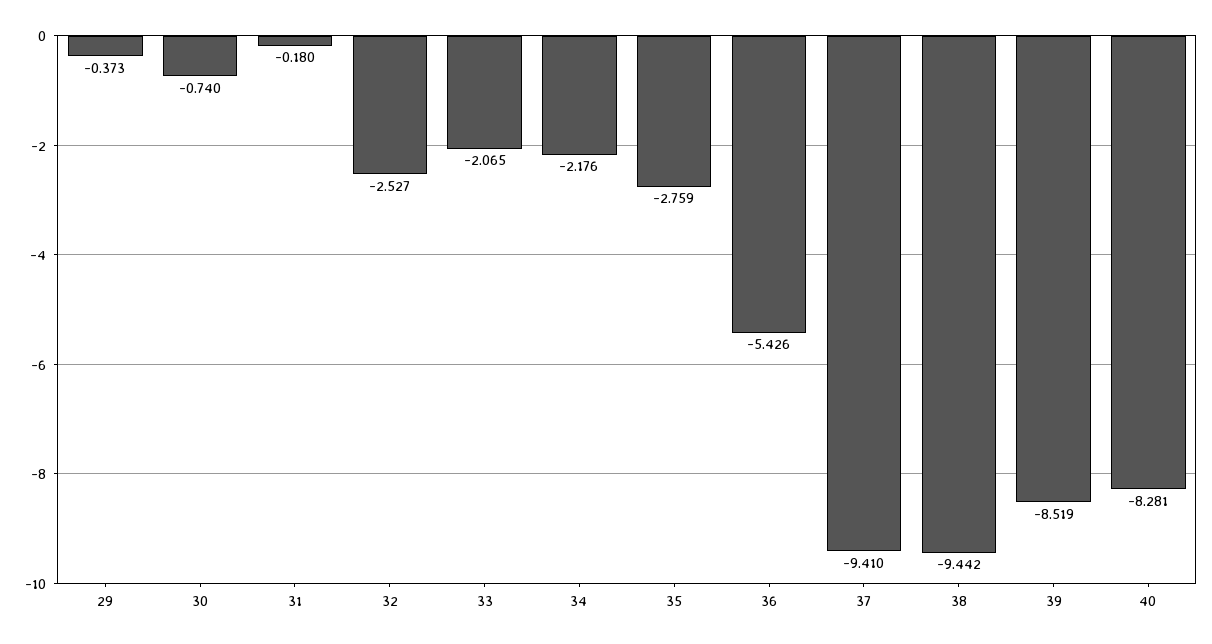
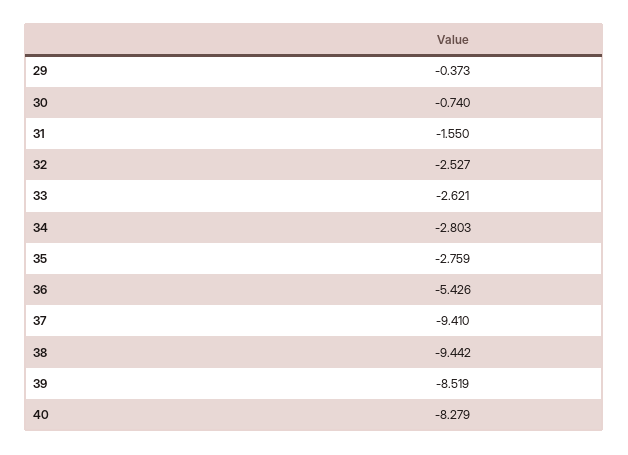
31: -0.18 -> -1.55
33: -2.065 -> -2.621
34: -2.176 -> -2.803
40: -8.281 -> -8.279

